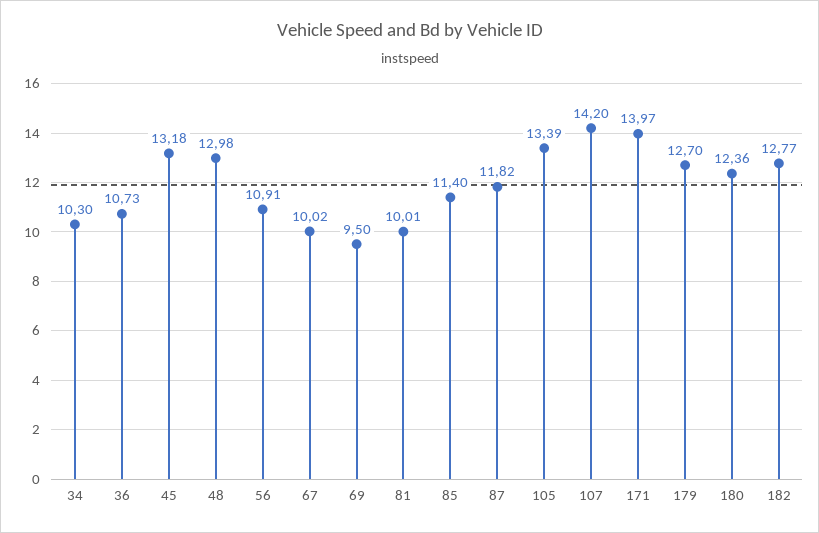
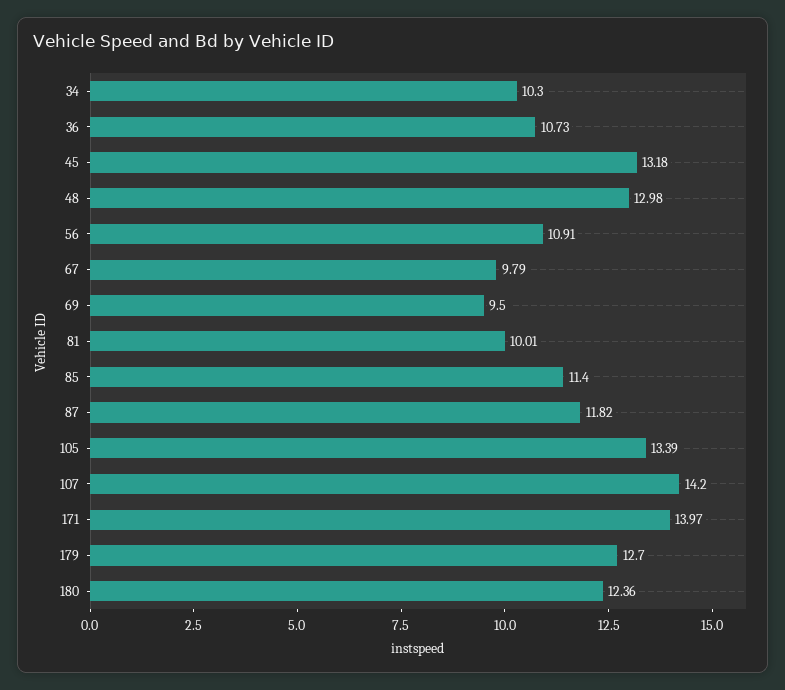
67: 10.02 -> 9.79
182: 12.77 -> none

